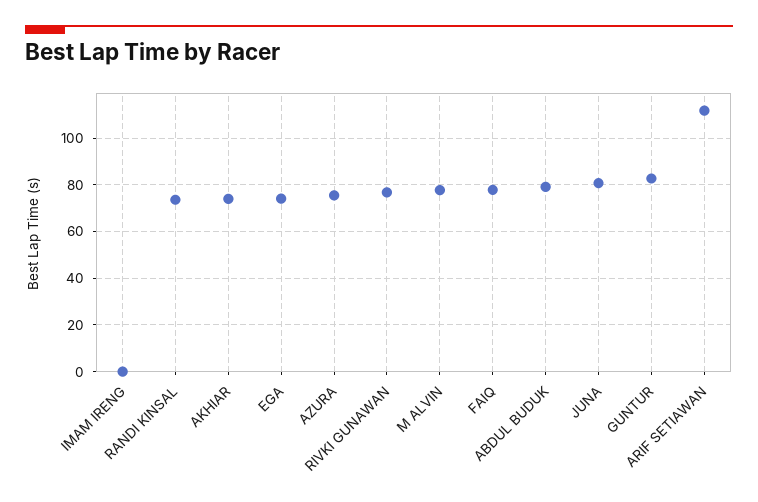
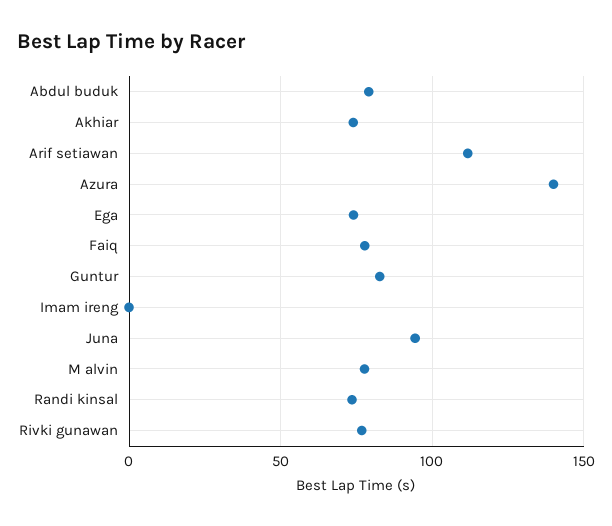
AZURA: 75 -> 140
JUNA: 80 -> 95

